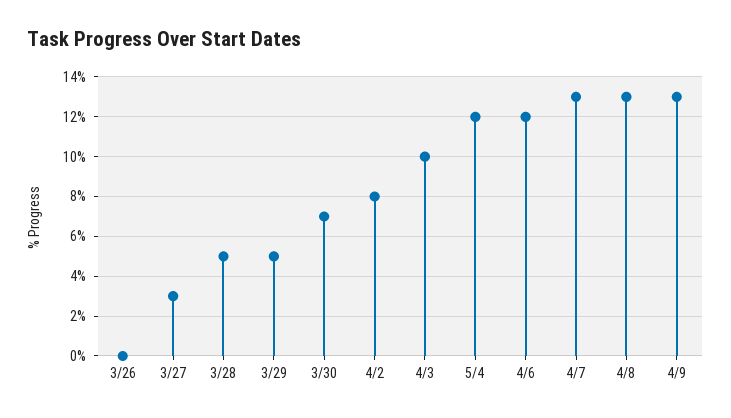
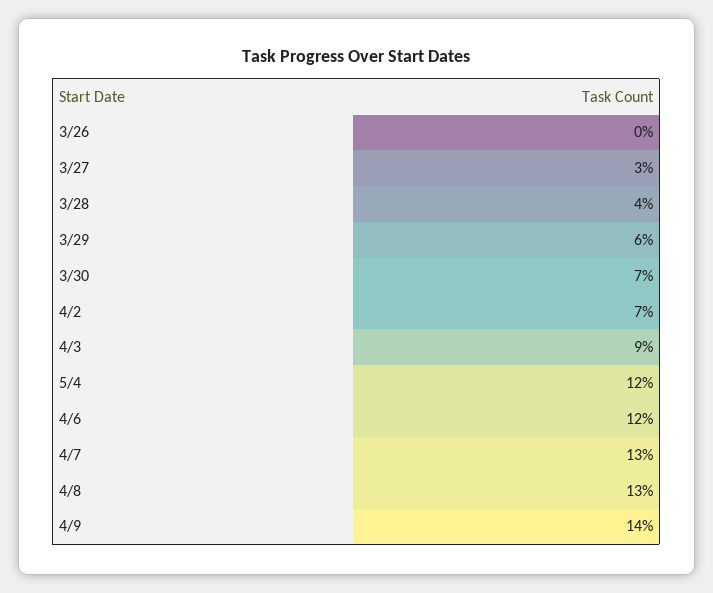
3/28: 5 -> 4
3/29: 5 -> 6
4/2: 8 -> 7
4/3: 10 -> 9
4/9: 13 -> 14

